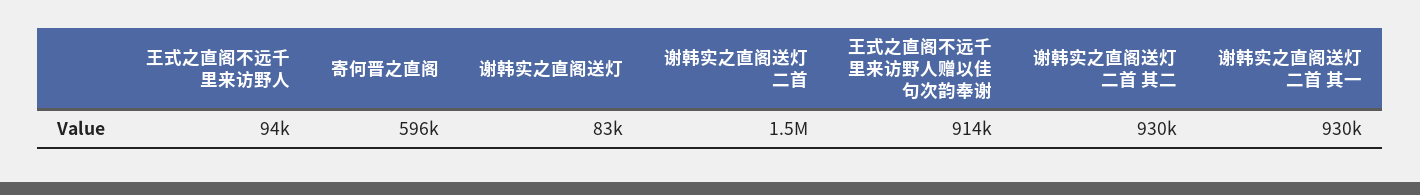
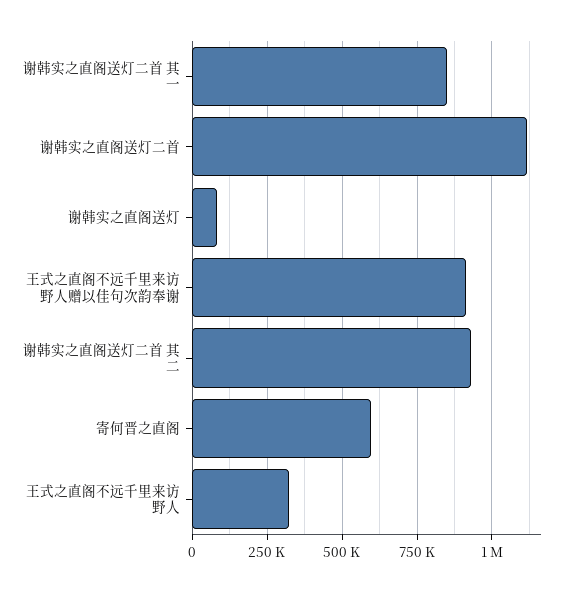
王式之直阁不远千里来访野人: 94000 -> 325000
谢韩实之直阁送灯二首: 1500000 -> 1125000
谢韩实之直阁送灯二首 其一: 930000 -> 850000

